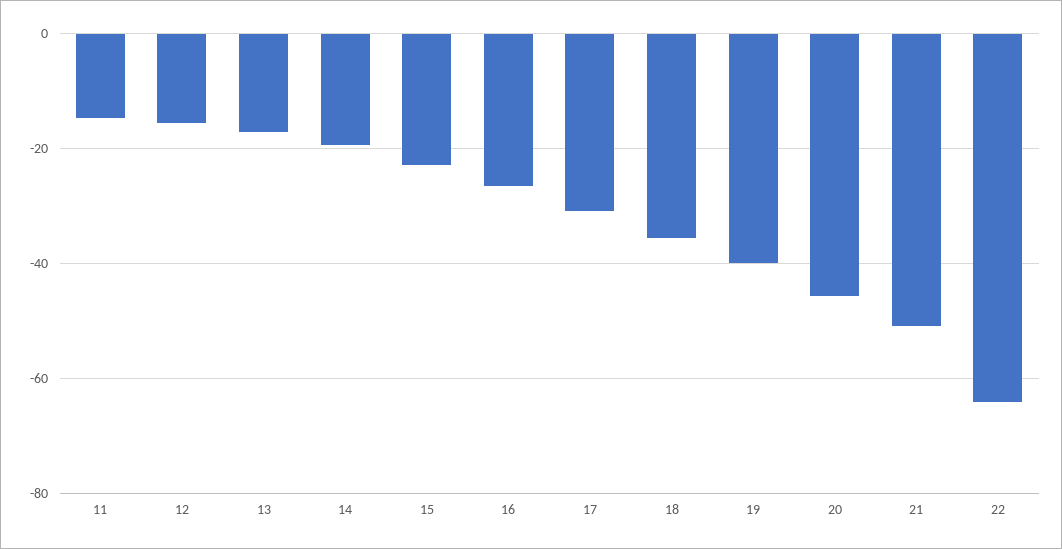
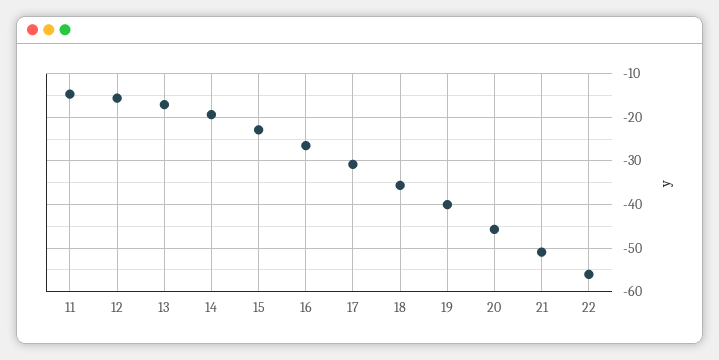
22: -64 -> -56

